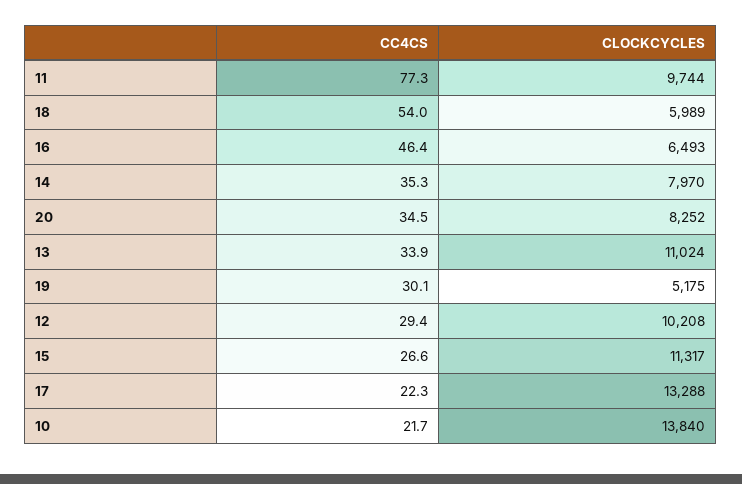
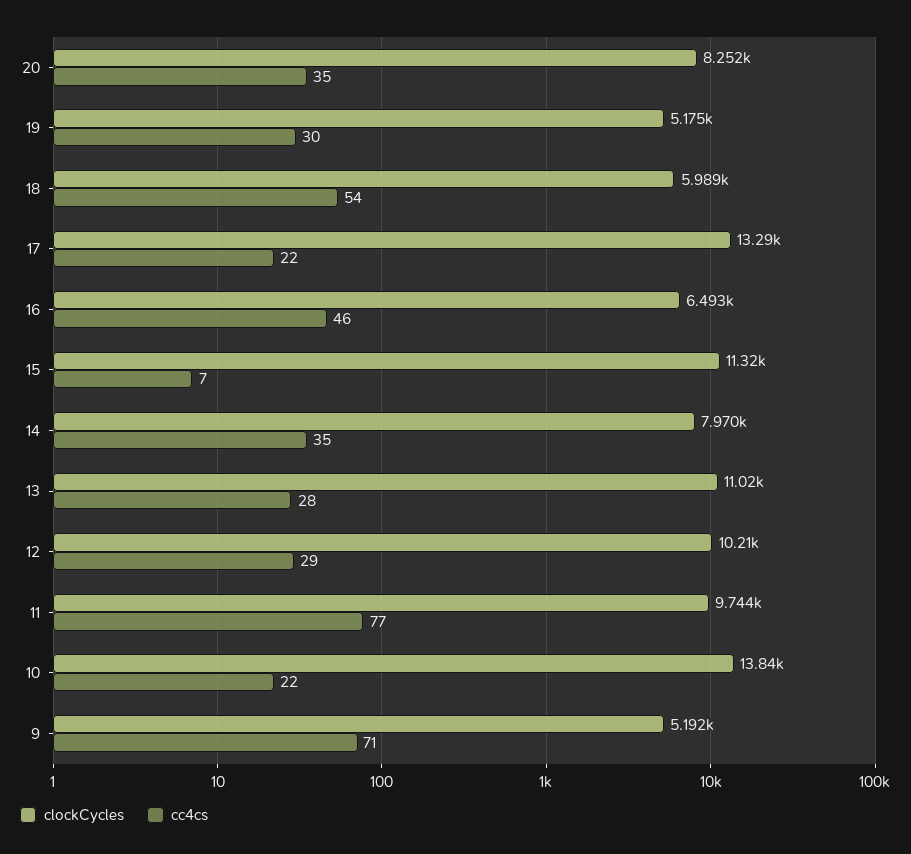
CC4CS, 13: 33.9 -> 28
CC4CS, 15: 26.6 -> 7
CLOCKCYCLES, 9: none -> 5192
CC4CS, 9: none -> 71

